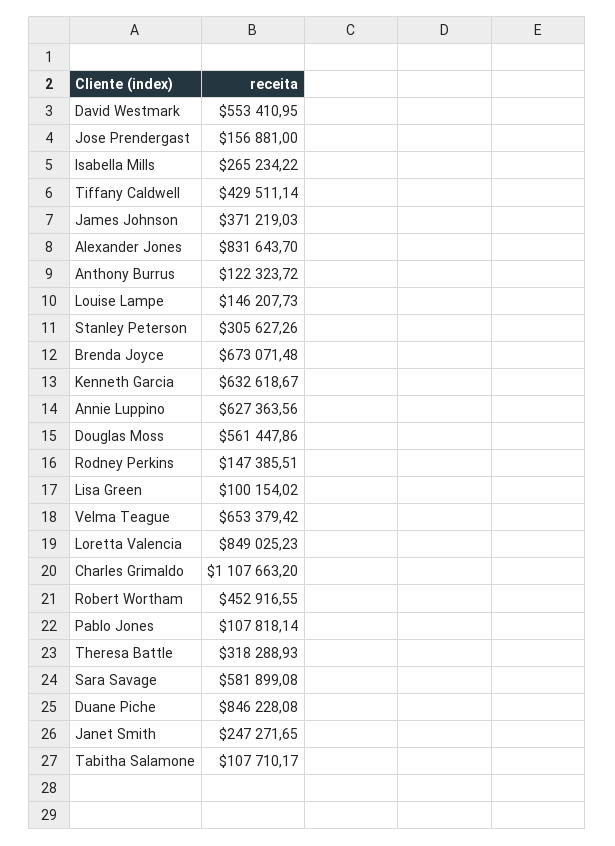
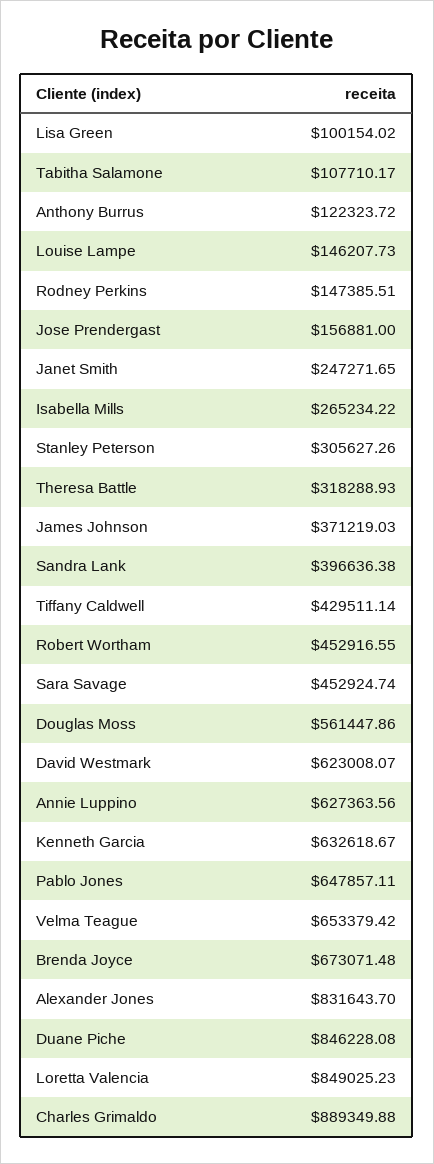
David Westmark: 553410.95 -> 623008.07
Charles Grimaldo: 1107663.2 -> 889349.88
Pablo Jones: 107818.14 -> 647857.11
Sara Savage: 581899.08 -> 452924.74
Sandra Lank: none -> 396636.38

